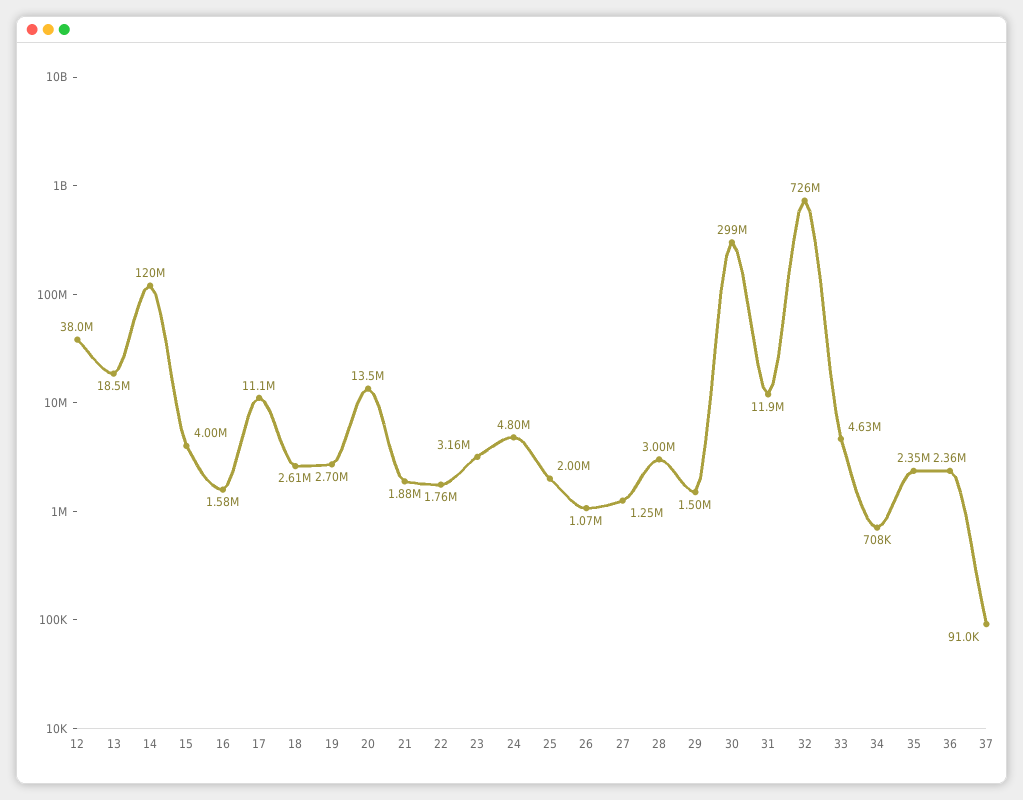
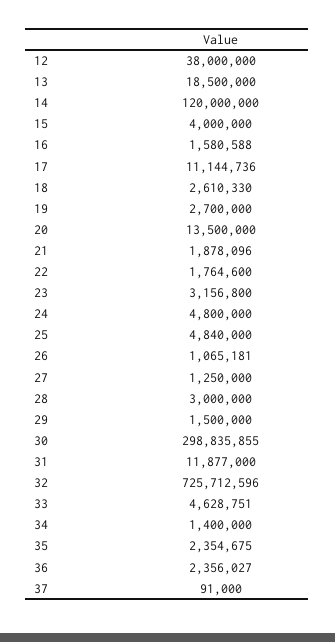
25: 2000000 -> 4840000
34: 708000 -> 1400000

